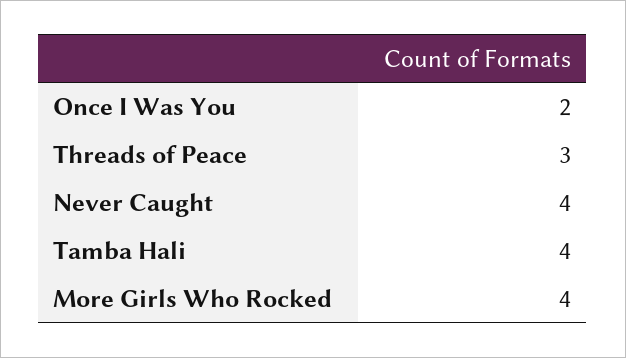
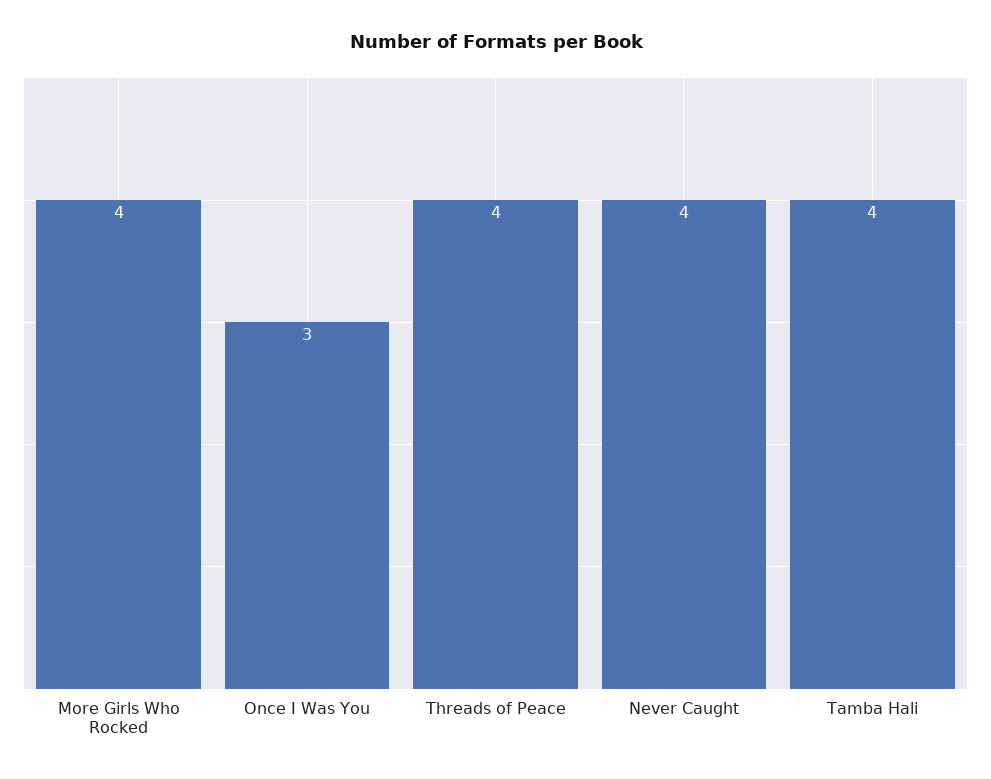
Once I Was You: 2 -> 3
Threads of Peace: 3 -> 4

